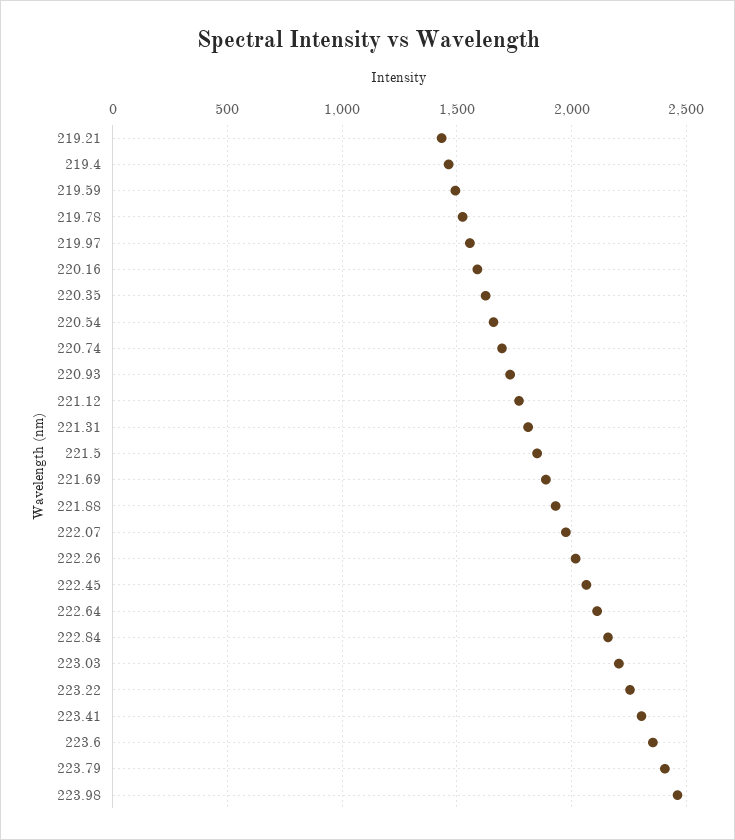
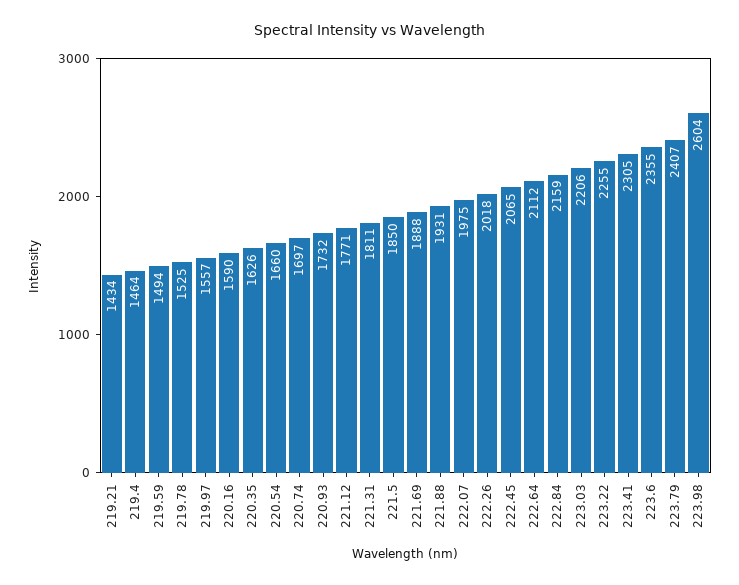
223.98: 2450 -> 2604

